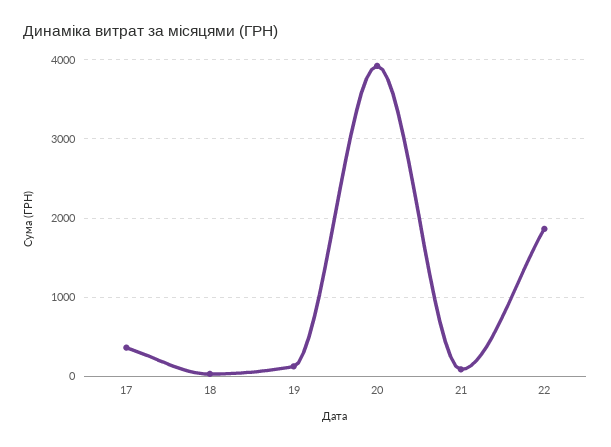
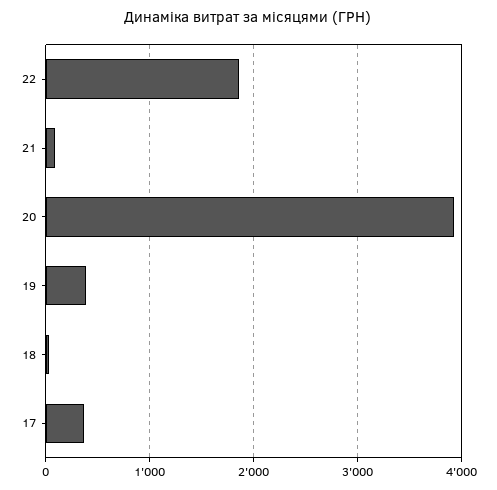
19: 100 -> 400

